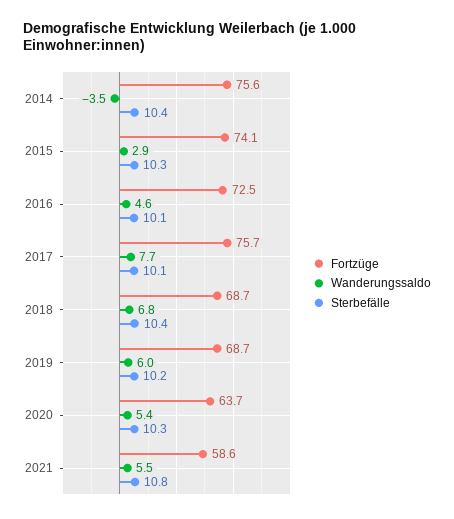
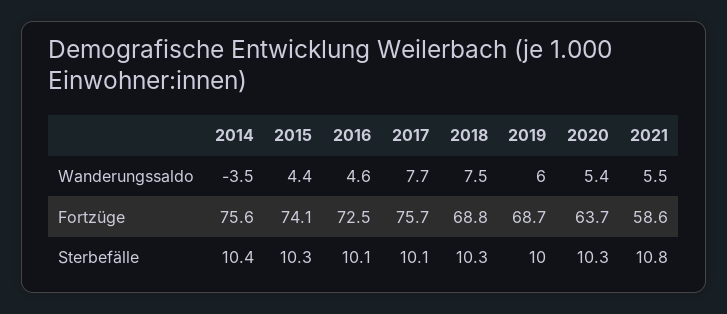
Wanderungssaldo, 2015: 2.9 -> 4.4
Fortzüge, 2018: 68.7 -> 68.8
Wanderungssaldo, 2018: 6.8 -> 7.5
Sterbefälle, 2018: 10.4 -> 10.3
Sterbefälle, 2019: 10.2 -> 10

